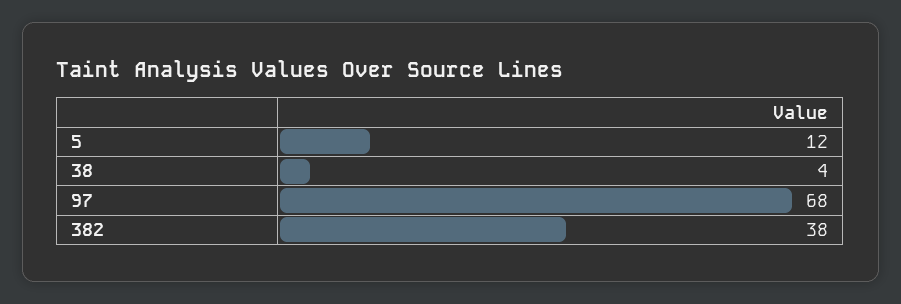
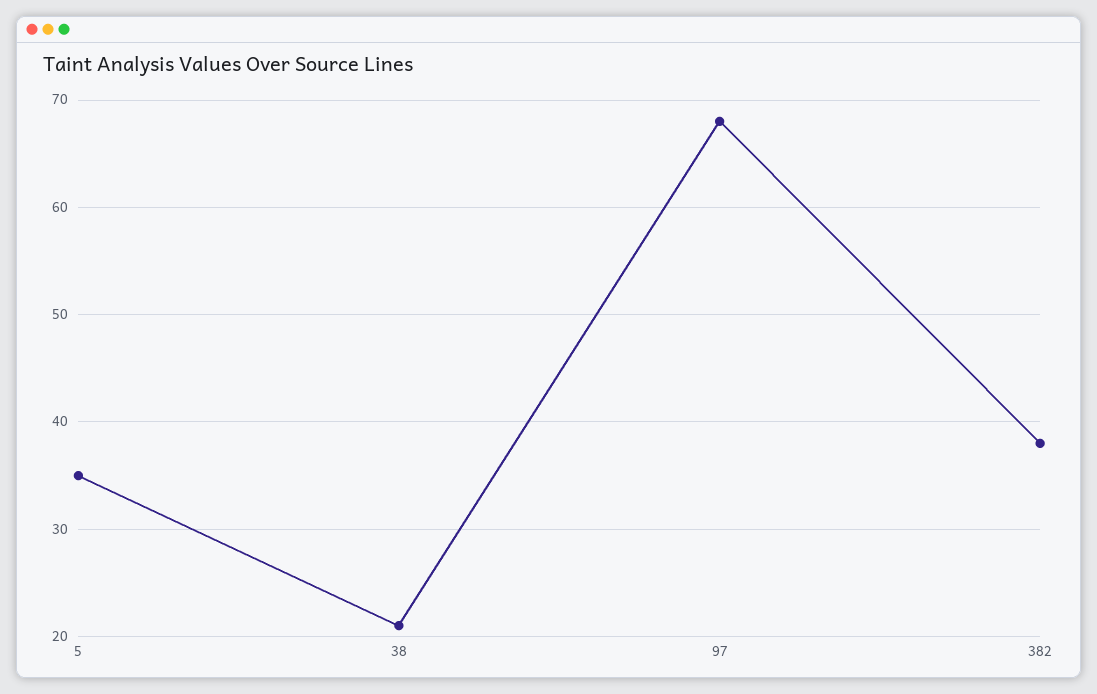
5: 12 -> 35
38: 4 -> 21

